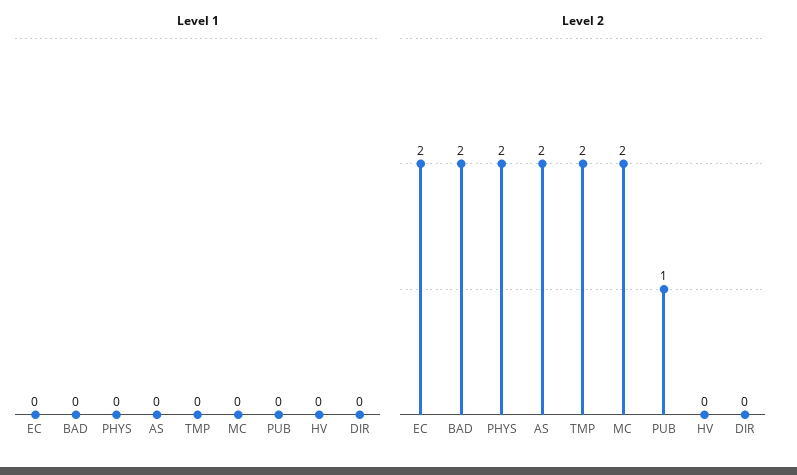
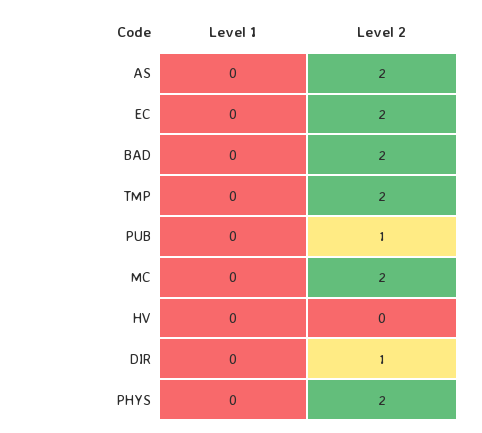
Level 2, DIR: 0 -> 1

